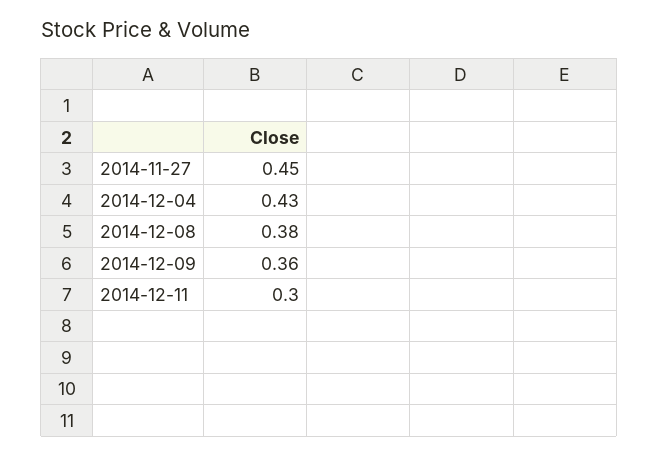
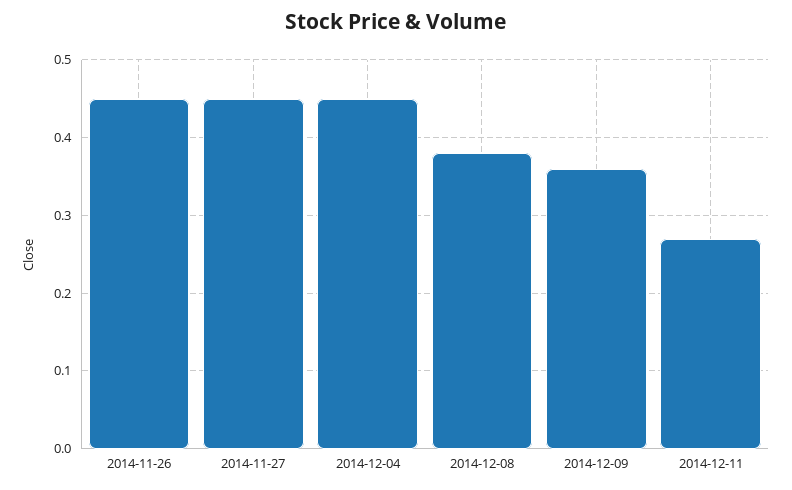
2014-12-04: 0.43 -> 0.45
2014-12-11: 0.3 -> 0.27
2014-11-26: none -> 0.45

